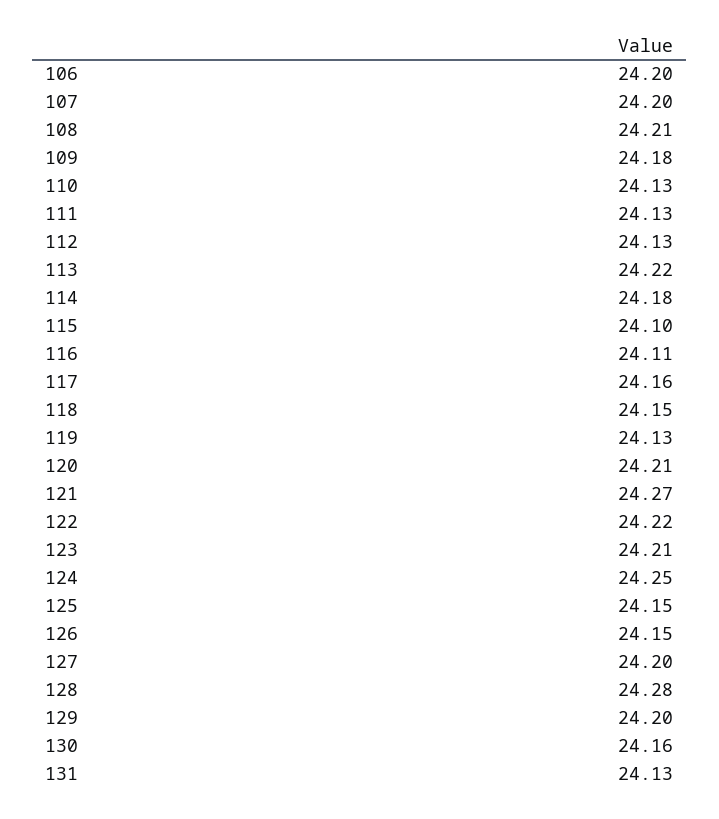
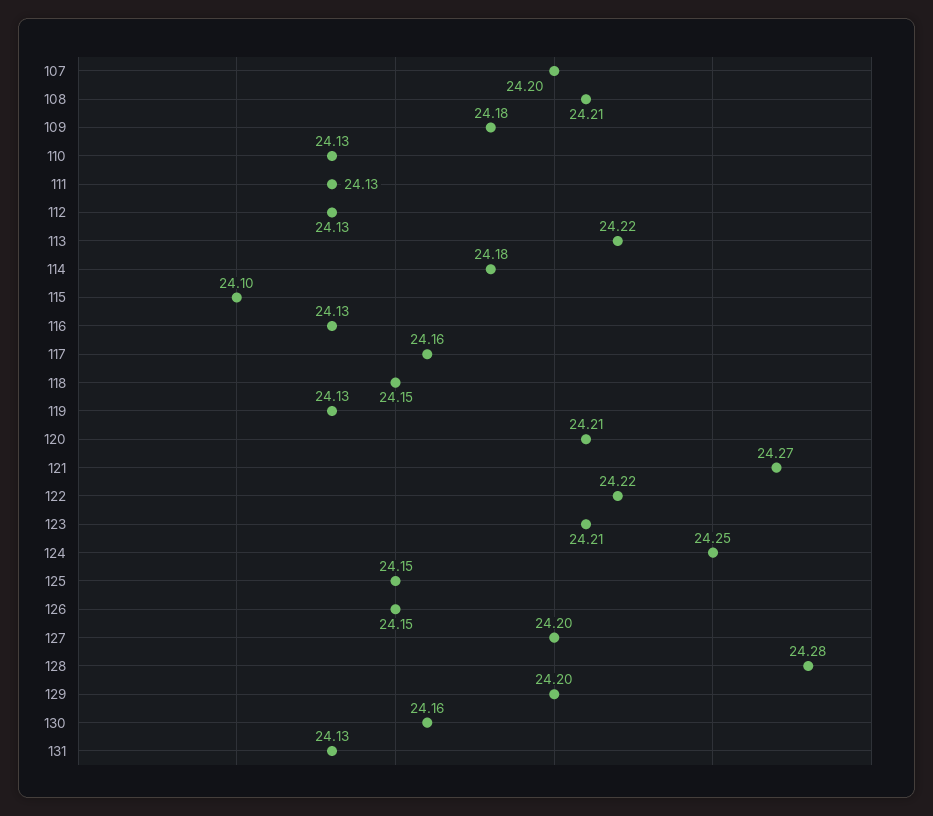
106: 24.2 -> none
116: 24.11 -> 24.13

